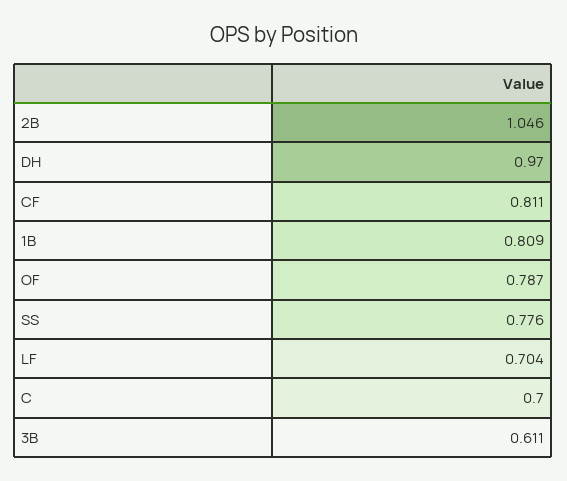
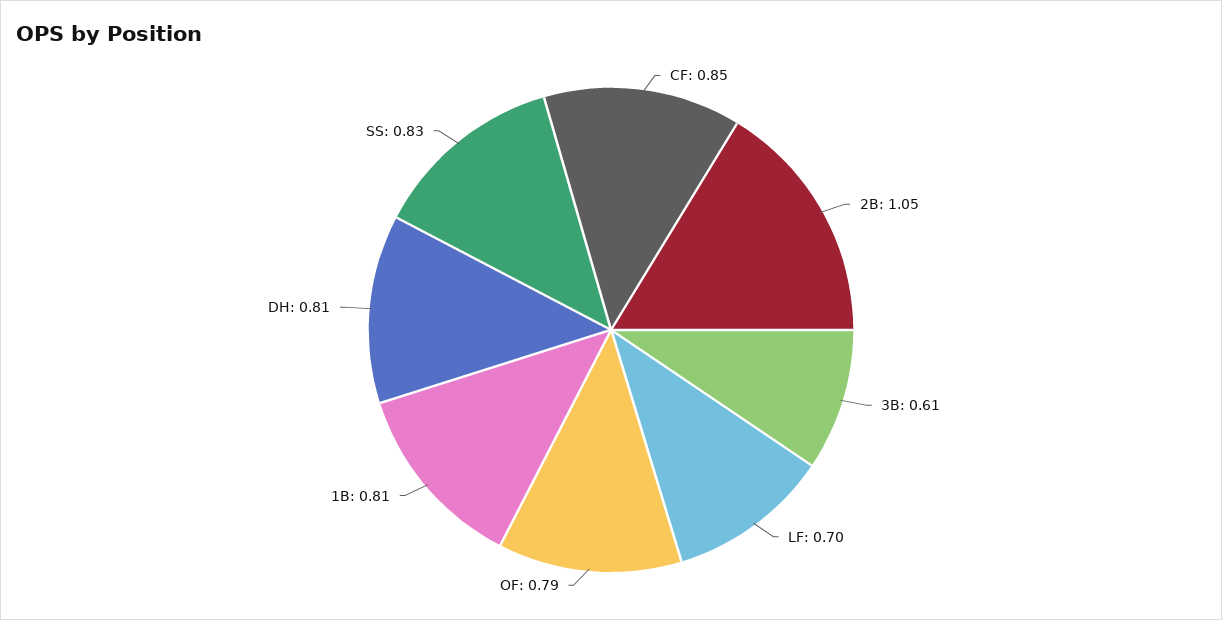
DH: 0.97 -> 0.81
CF: 0.811 -> 0.85
SS: 0.776 -> 0.83
C: 0.7 -> none

